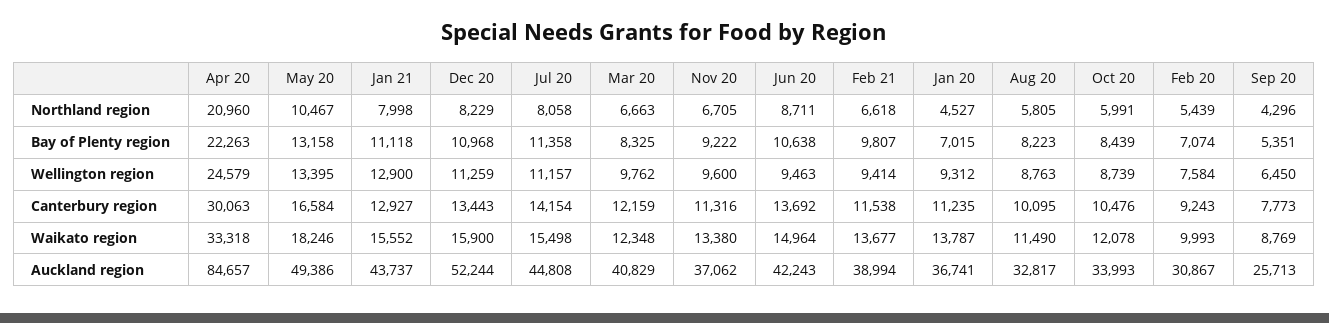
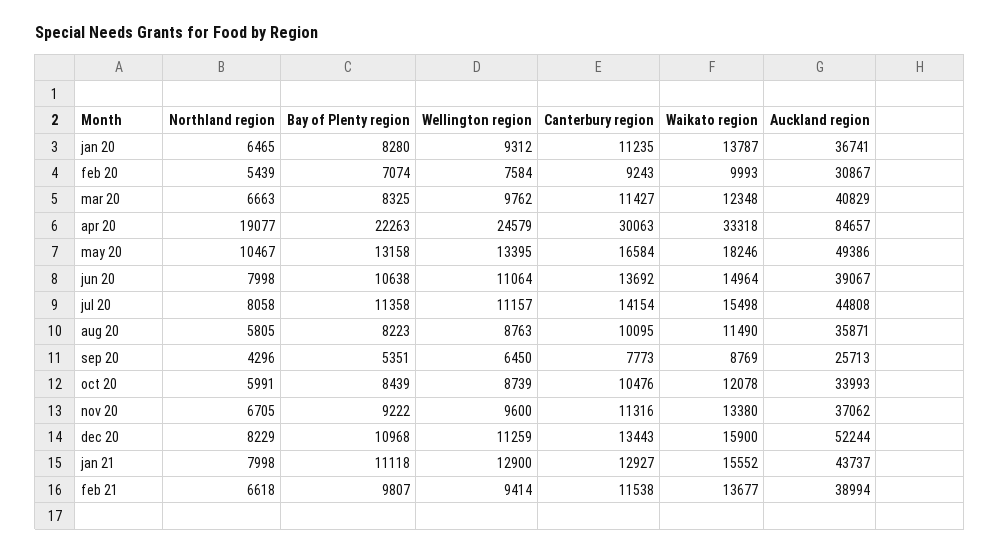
Apr 20, Northland region: 20960 -> 19077
Jun 20, Northland region: 8711 -> 7998
Jan 20, Northland region: 4527 -> 6465
Jan 20, Bay of Plenty region: 7015 -> 8280
Jun 20, Wellington region: 9463 -> 11064
Mar 20, Canterbury region: 12159 -> 11427
Jun 20, Auckland region: 42243 -> 39067
Aug 20, Auckland region: 32817 -> 35871

